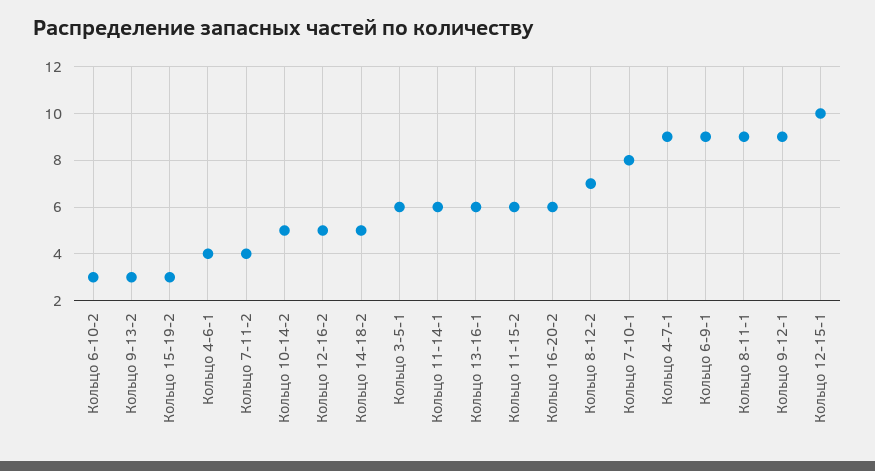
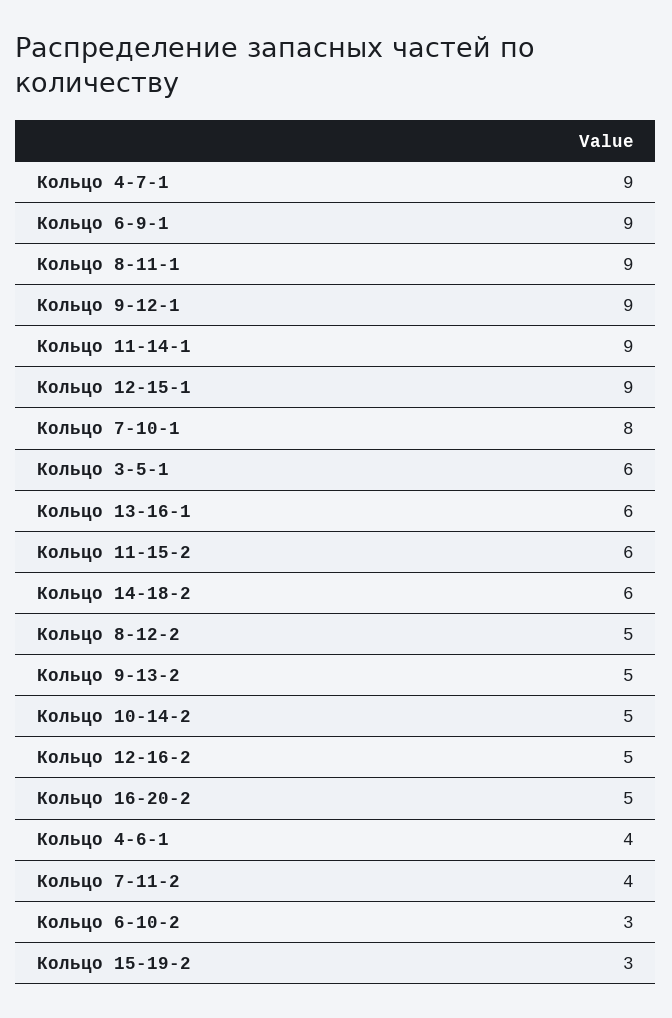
Кольцо 9-13-2: 3 -> 5
Кольцо 14-18-2: 5 -> 6
Кольцо 11-14-1: 6 -> 9
Кольцо 16-20-2: 6 -> 5
Кольцо 8-12-2: 7 -> 5
Кольцо 12-15-1: 10 -> 9

